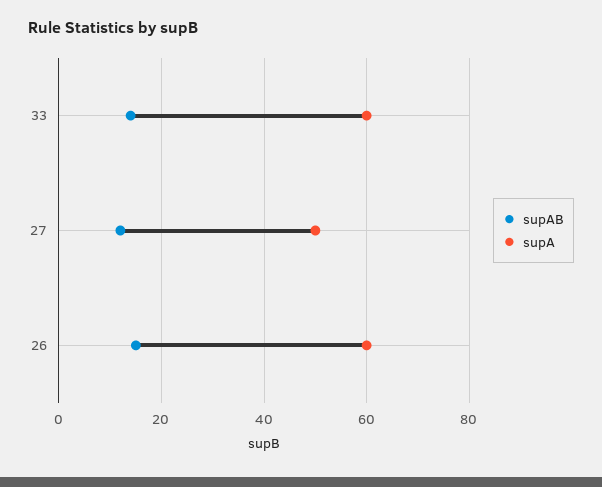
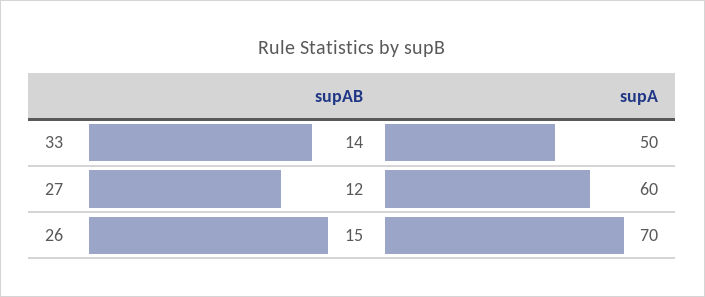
supA, 33: 60 -> 50
supA, 27: 50 -> 60
supA, 26: 60 -> 70

